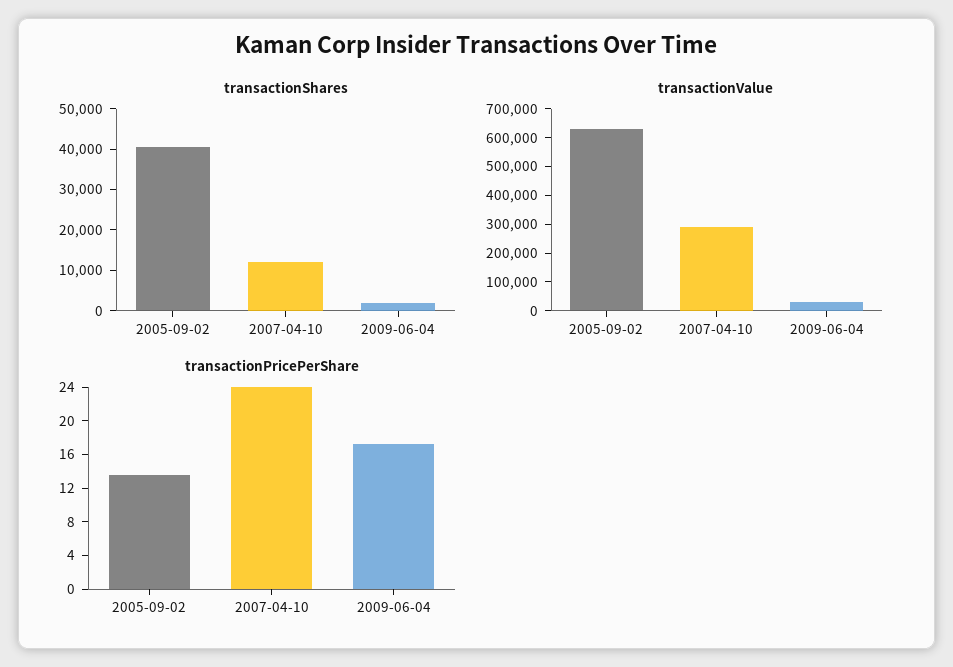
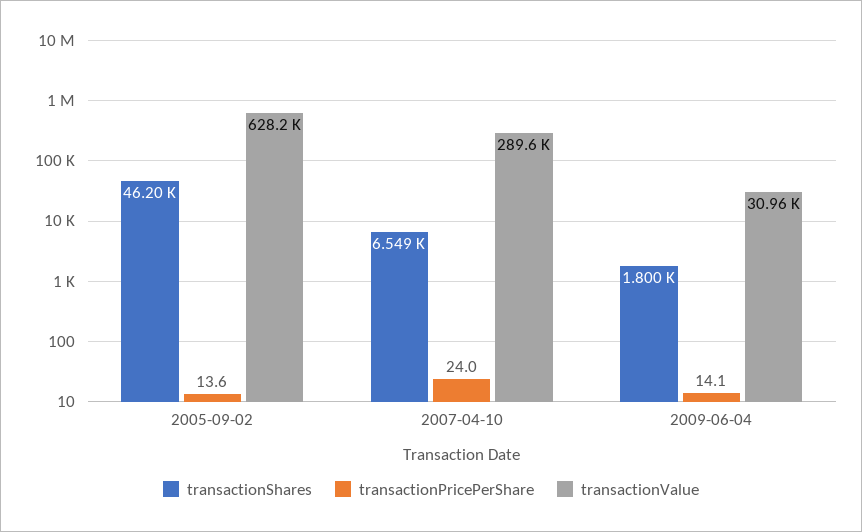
transactionShares, 2005-09-02: 40000 -> 46200
transactionShares, 2007-04-10: 12000 -> 6549
transactionPricePerShare, 2009-06-04: 17 -> 14.1

